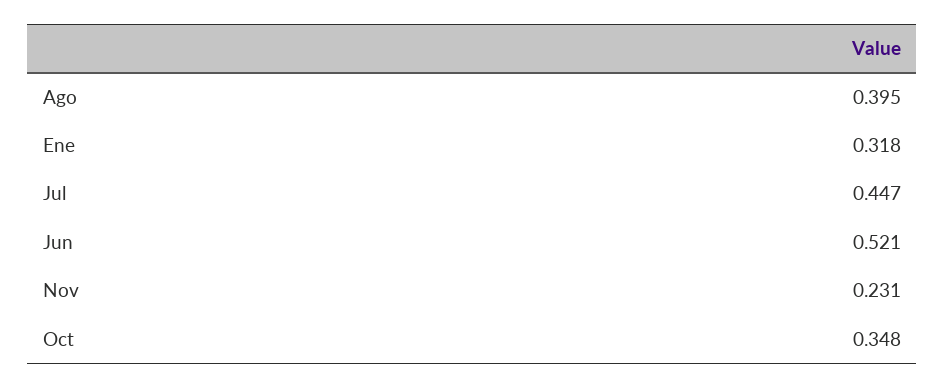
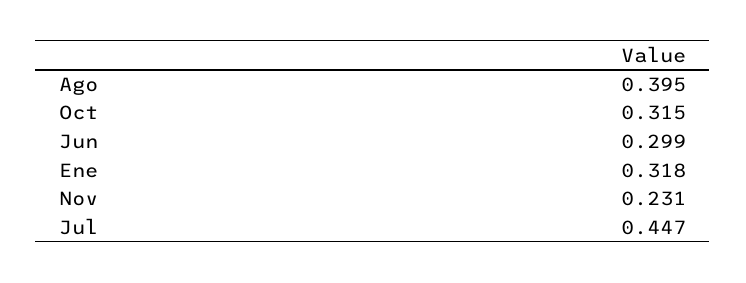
Jun: 0.521 -> 0.299
Oct: 0.348 -> 0.315

